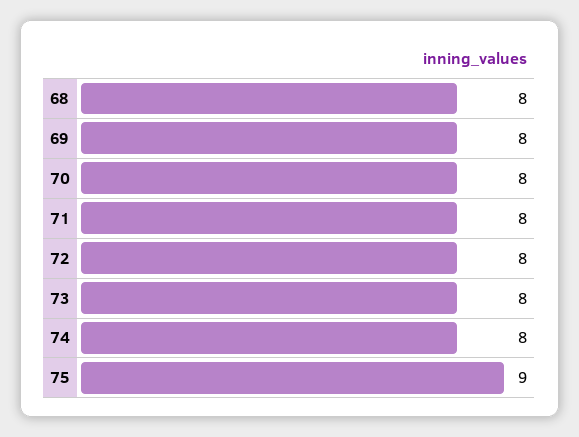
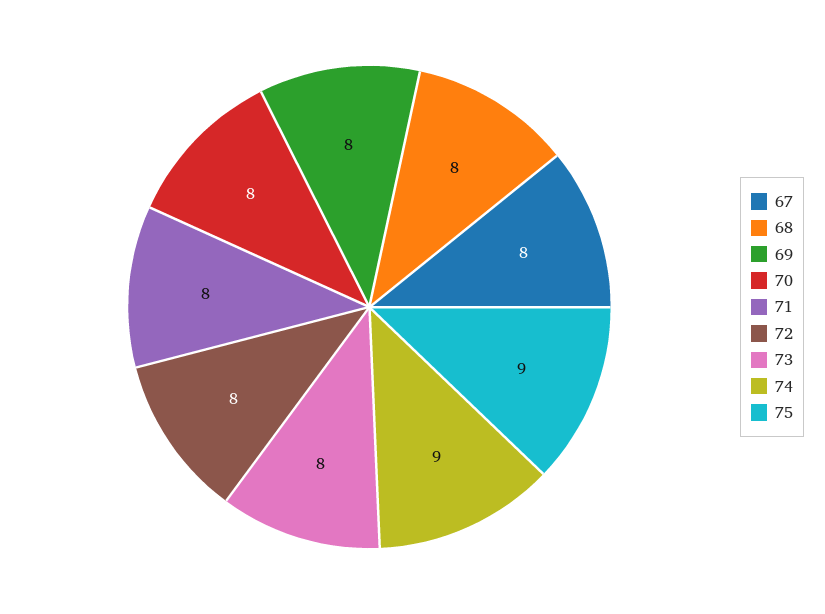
74: 8 -> 9
67: none -> 8

